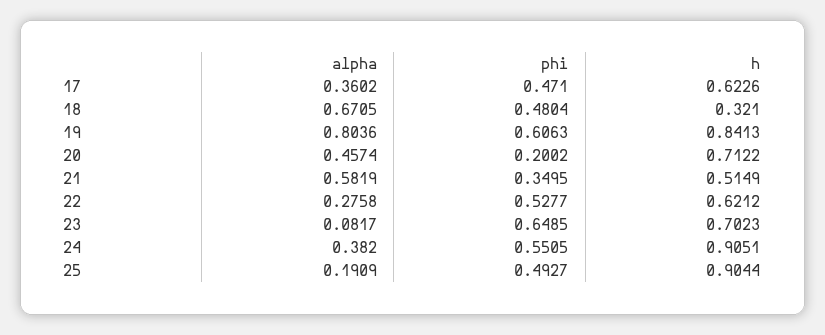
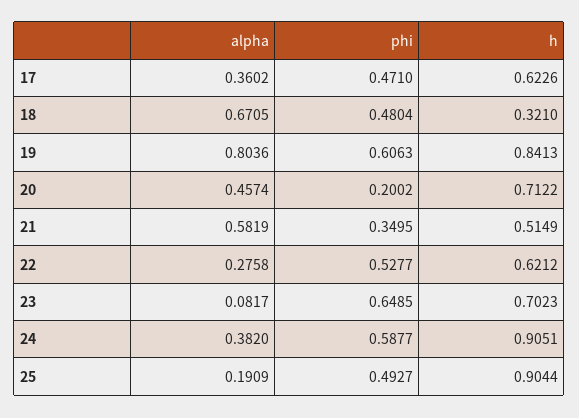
phi, 24: 0.5505 -> 0.5877

